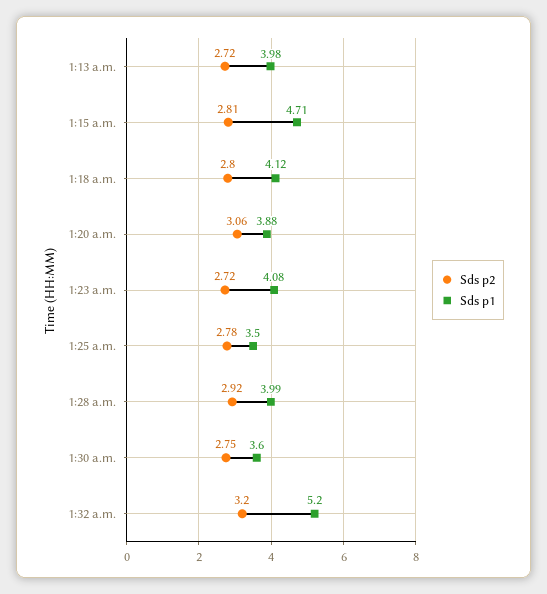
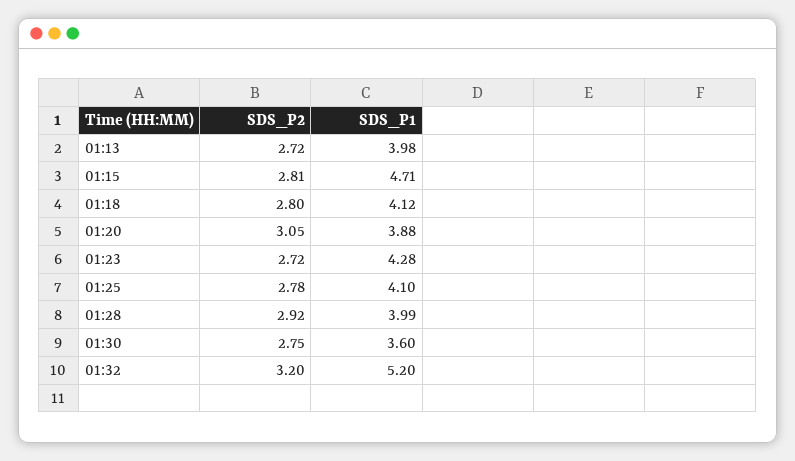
Sds p2, 1:20 a.m.: 3.06 -> 3.05
Sds p1, 1:23 a.m.: 4.08 -> 4.28
Sds p1, 1:25 a.m.: 3.5 -> 4.1

